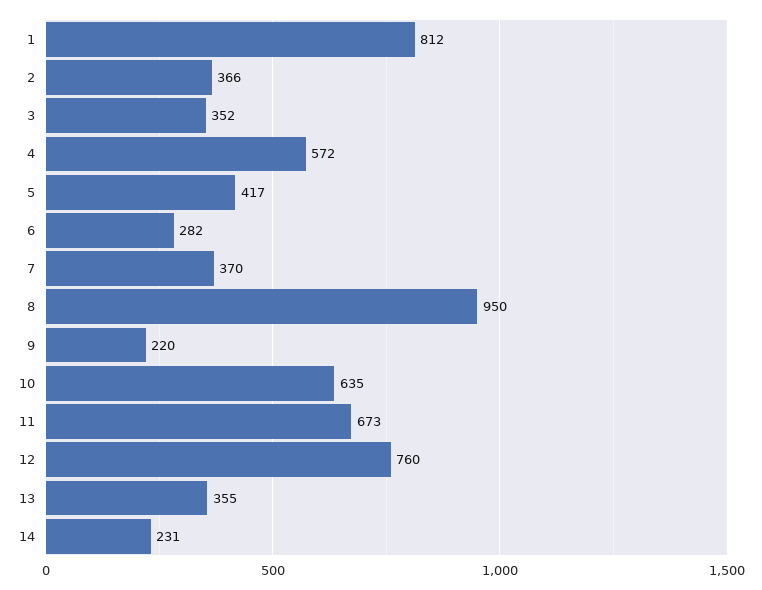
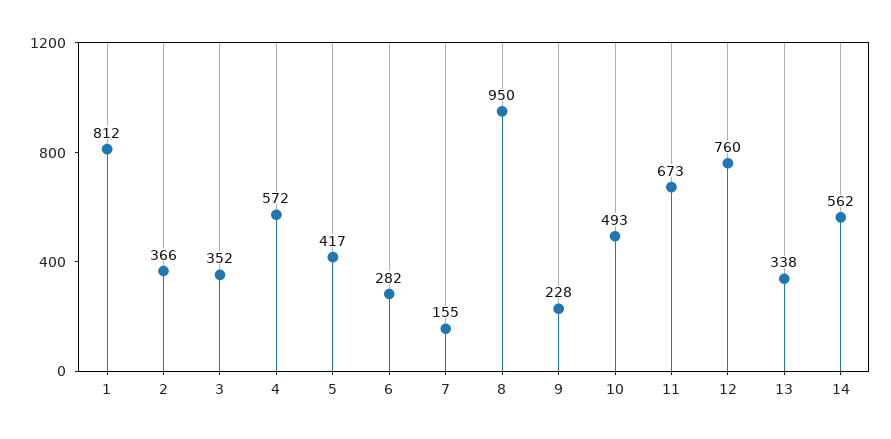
7: 370 -> 155
9: 220 -> 228
10: 635 -> 493
13: 355 -> 338
14: 231 -> 562

